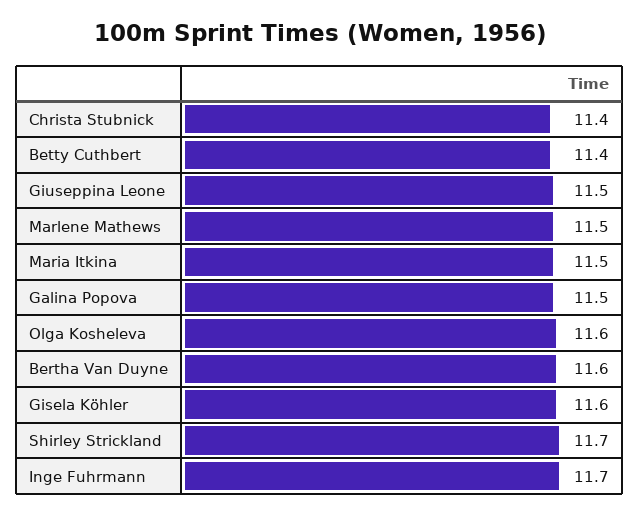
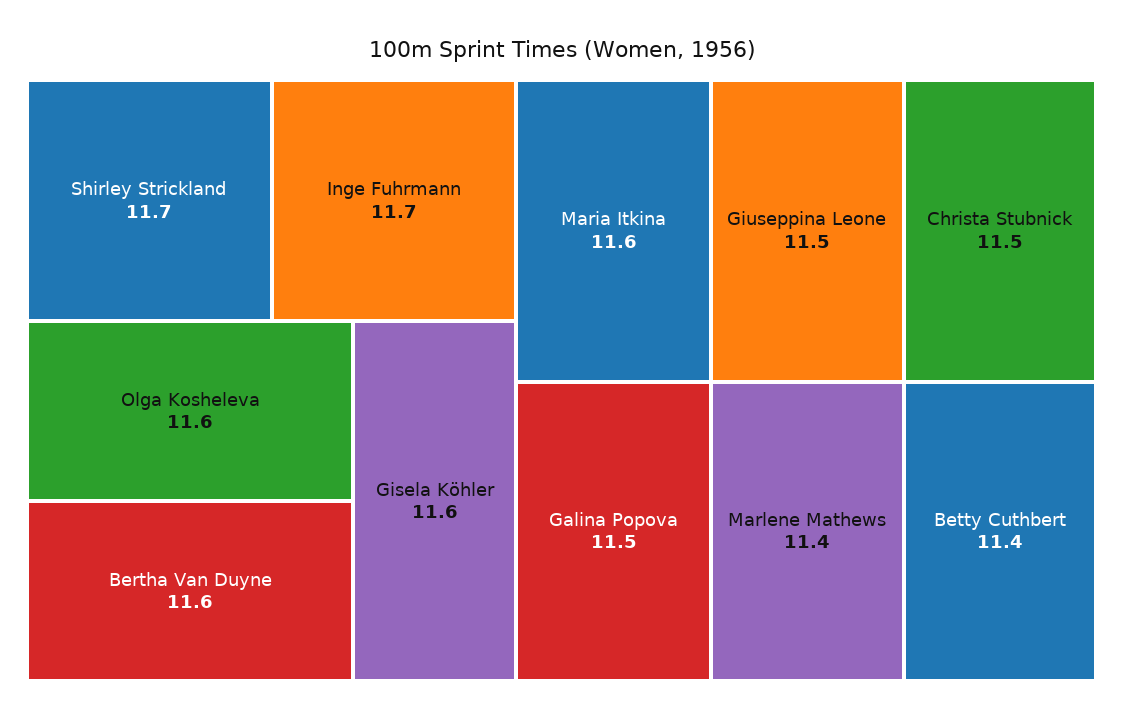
Christa Stubnick: 11.4 -> 11.5
Marlene Mathews: 11.5 -> 11.4
Maria Itkina: 11.5 -> 11.6

